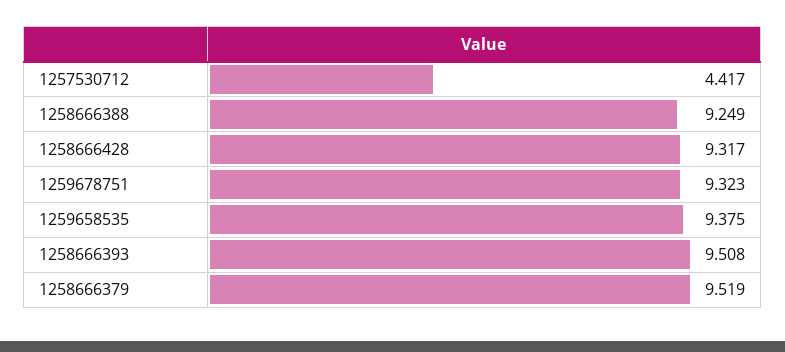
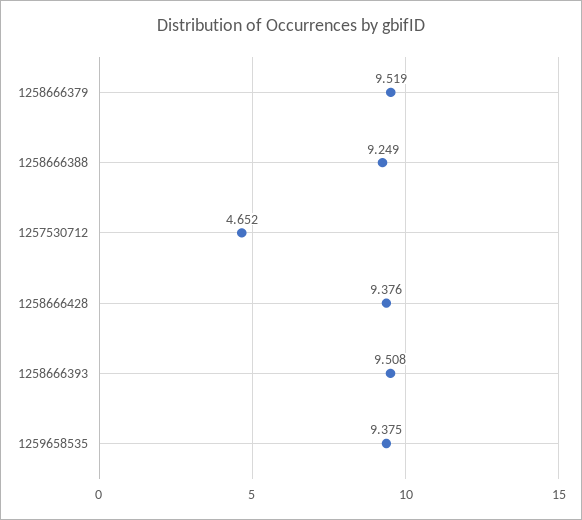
1257530712: 4.417 -> 4.652
1258666428: 9.317 -> 9.376
1259678751: 9.323 -> none

